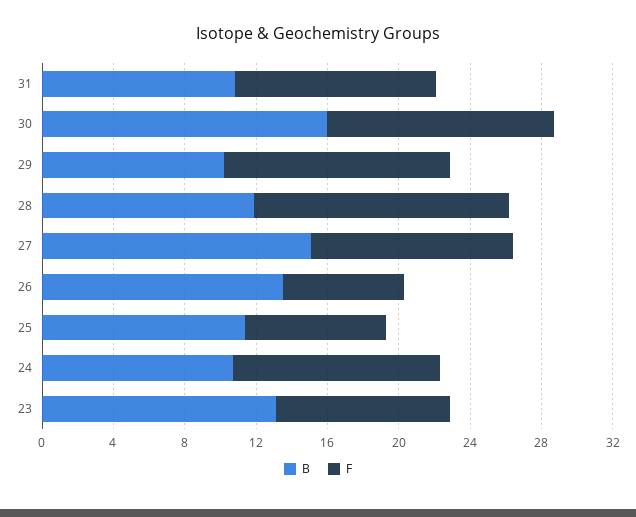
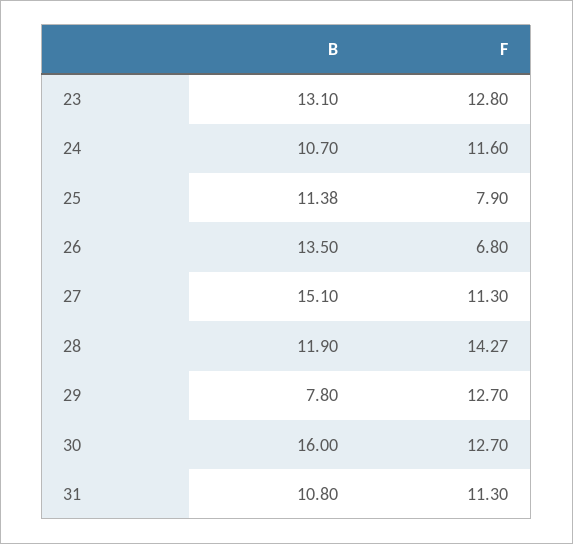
B, 29: 10 -> 7.8
F, 23: 10 -> 12.8

